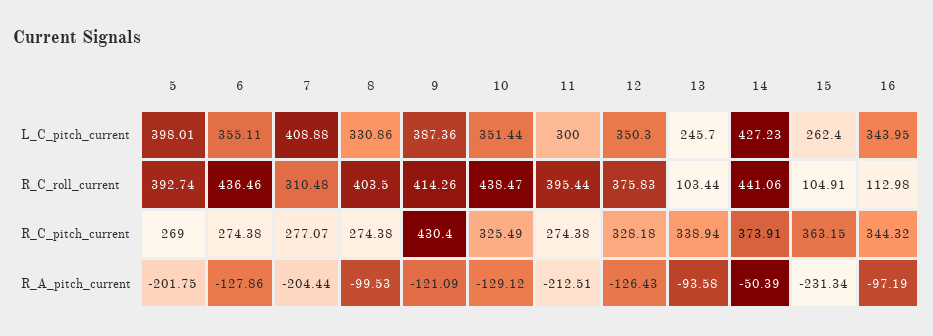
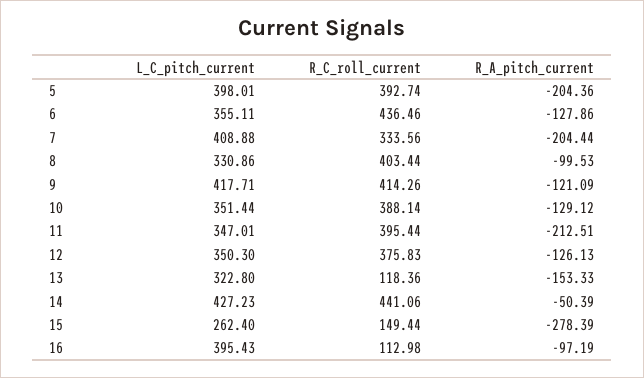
9, L_C_pitch_current: 387.36 -> 417.71
11, L_C_pitch_current: 300 -> 347.01
13, L_C_pitch_current: 245.7 -> 322.8
16, L_C_pitch_current: 343.95 -> 395.43
7, R_C_roll_current: 310.48 -> 333.56
8, R_C_roll_current: 403.5 -> 403.44
10, R_C_roll_current: 438.47 -> 388.14
13, R_C_roll_current: 103.44 -> 118.36
15, R_C_roll_current: 104.91 -> 149.44
5, R_C_pitch_current: 269 -> none
6, R_C_pitch_current: 274.38 -> none
7, R_C_pitch_current: 277.07 -> none
8, R_C_pitch_current: 274.38 -> none
9, R_C_pitch_current: 430.4 -> none
10, R_C_pitch_current: 325.49 -> none
11, R_C_pitch_current: 274.38 -> none
12, R_C_pitch_current: 328.18 -> none
13, R_C_pitch_current: 338.94 -> none
14, R_C_pitch_current: 373.91 -> none
15, R_C_pitch_current: 363.15 -> none
16, R_C_pitch_current: 344.32 -> none
5, R_A_pitch_current: -201.75 -> -204.36
12, R_A_pitch_current: -126.43 -> -126.13
13, R_A_pitch_current: -93.58 -> -153.33
15, R_A_pitch_current: -231.34 -> -278.39

